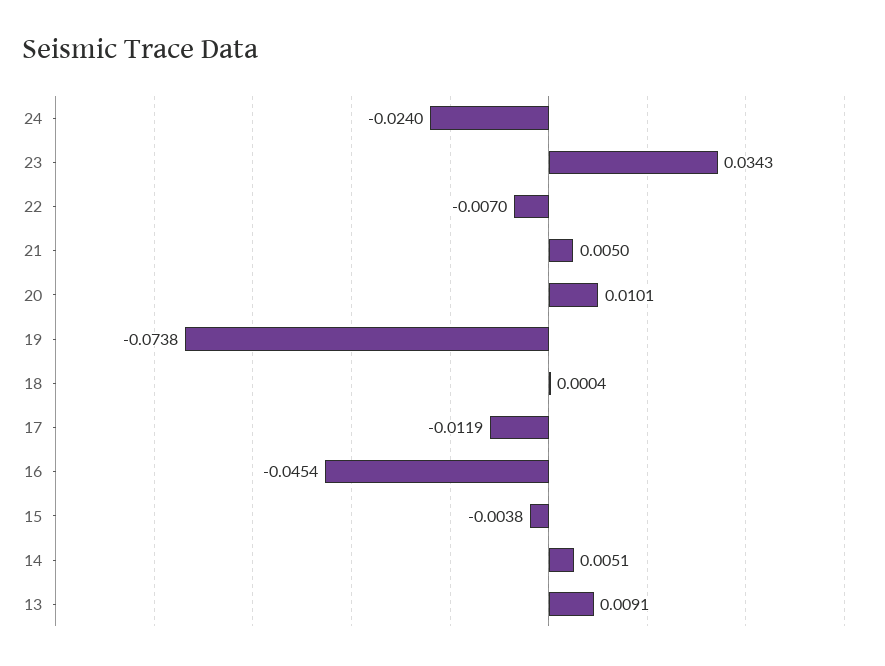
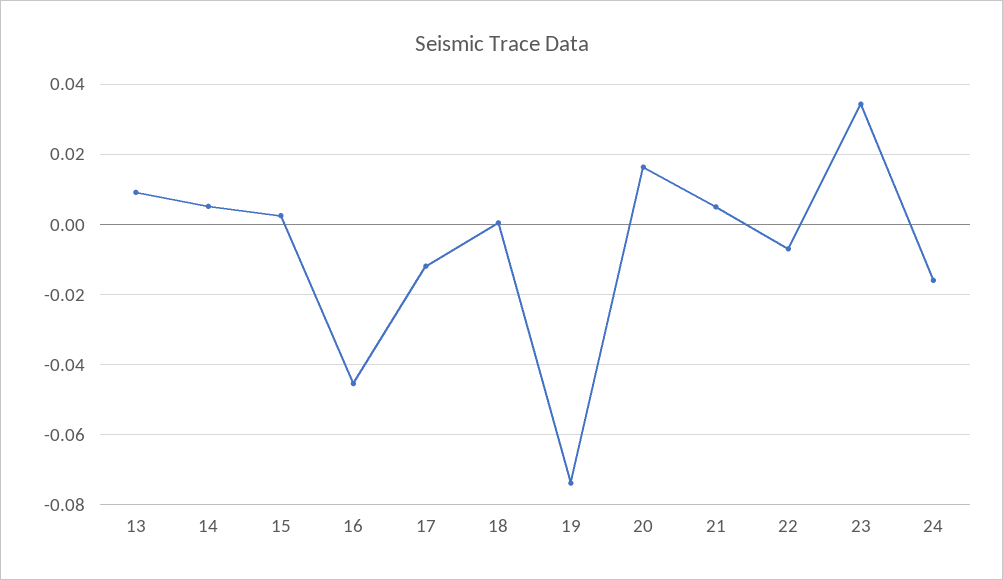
24: -0.024 -> -0.016
20: 0.0101 -> 0.016
15: -0.0038 -> 0.002

